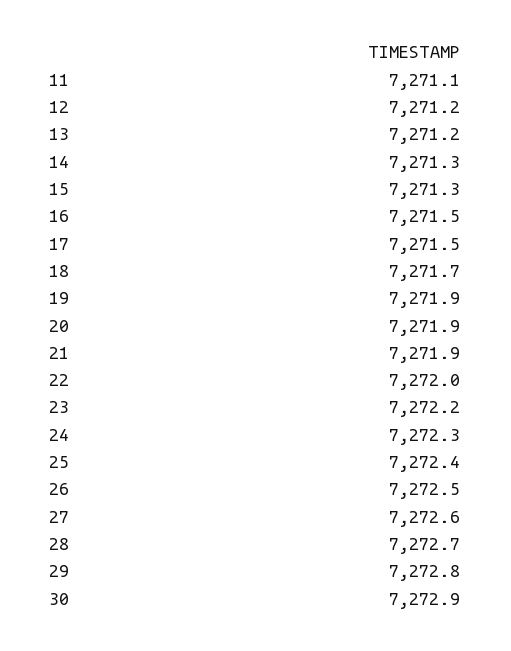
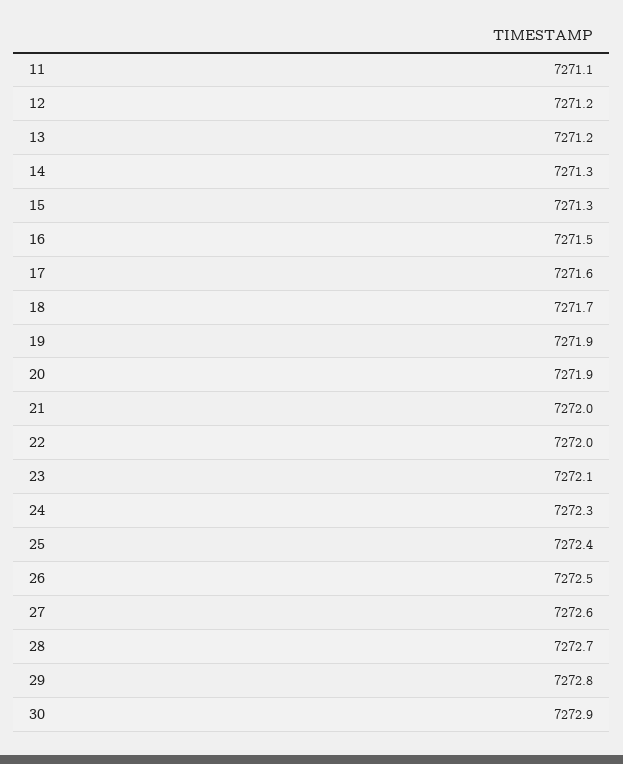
17: 7271.5 -> 7271.6
21: 7271.9 -> 7272
23: 7272.2 -> 7272.1

